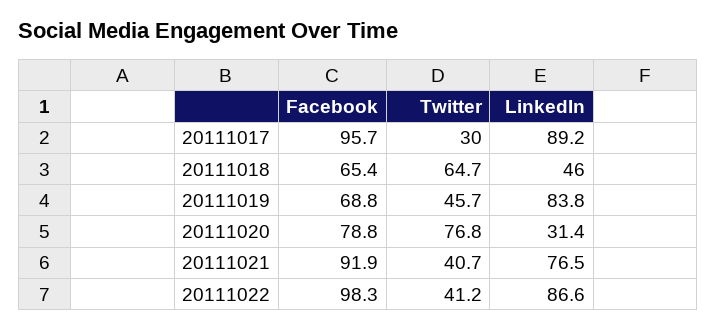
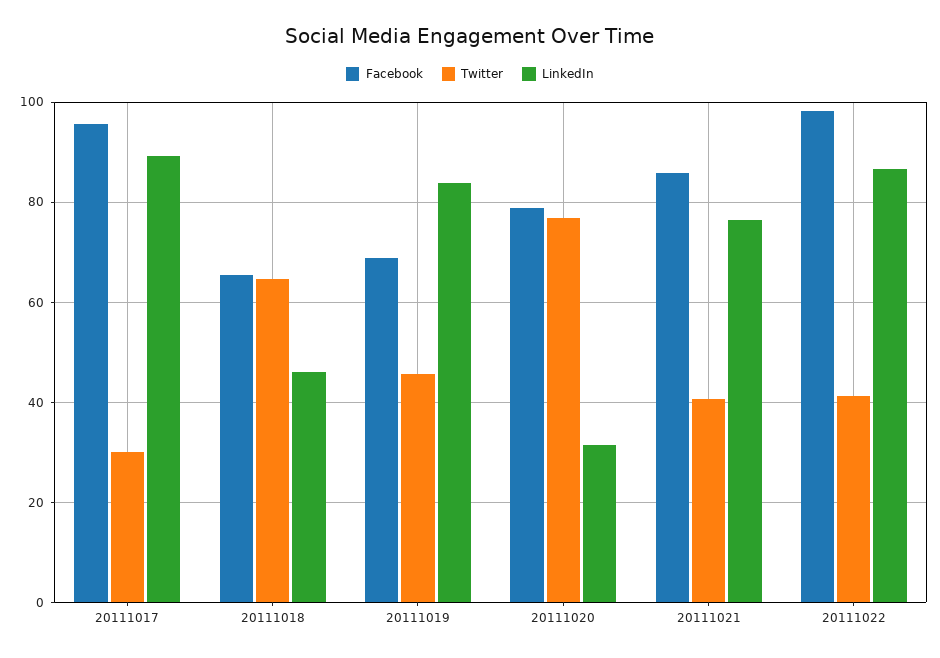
Facebook, 20111021: 91.9 -> 86

